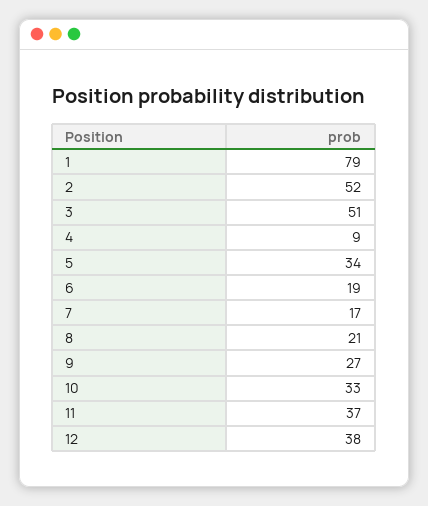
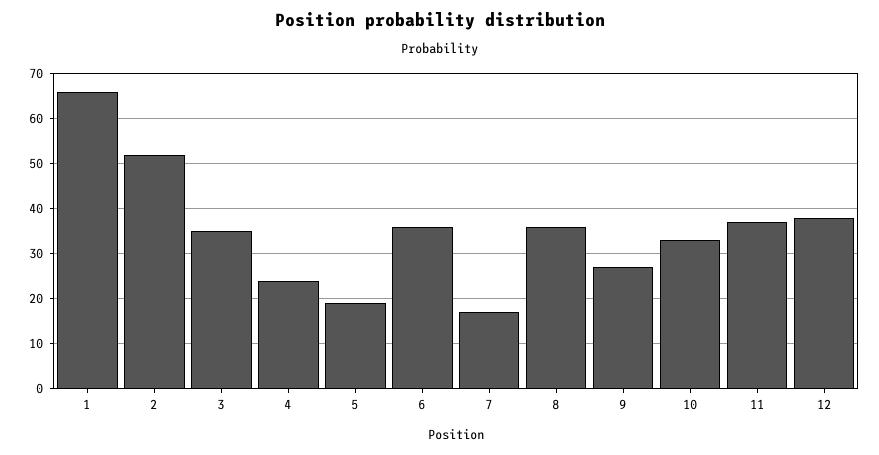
1: 79 -> 65
3: 51 -> 35
4: 9 -> 25
5: 34 -> 20
6: 19 -> 35
8: 21 -> 35

